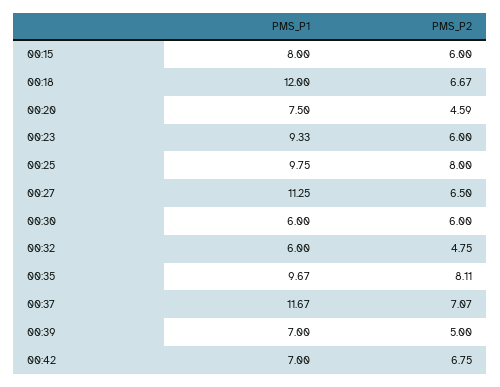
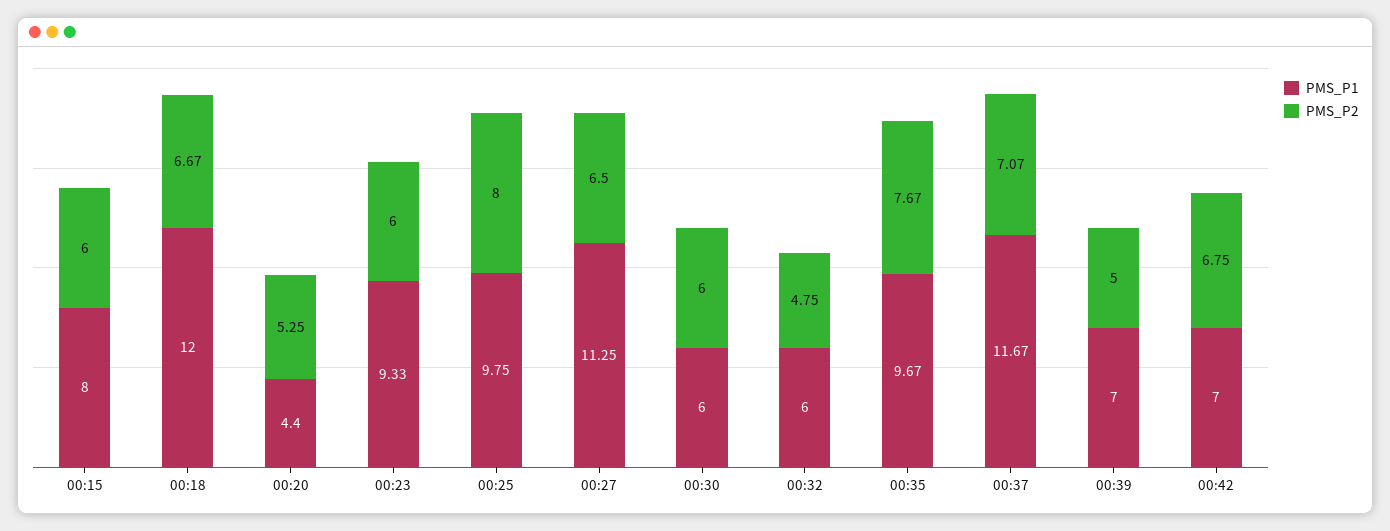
PMS_P1, 00:20: 7.5 -> 4.4
PMS_P2, 00:20: 4.59 -> 5.25
PMS_P2, 00:35: 8.11 -> 7.67

